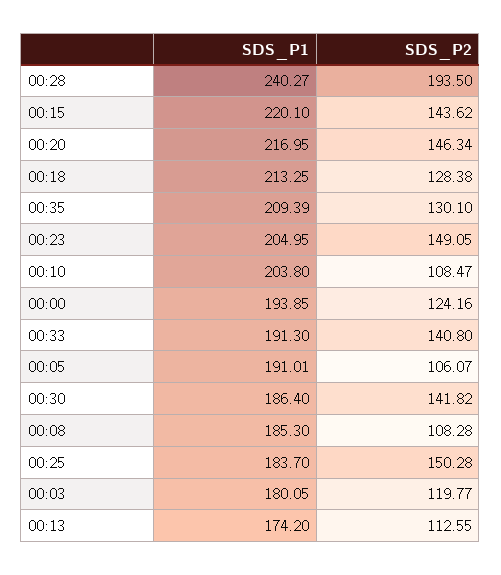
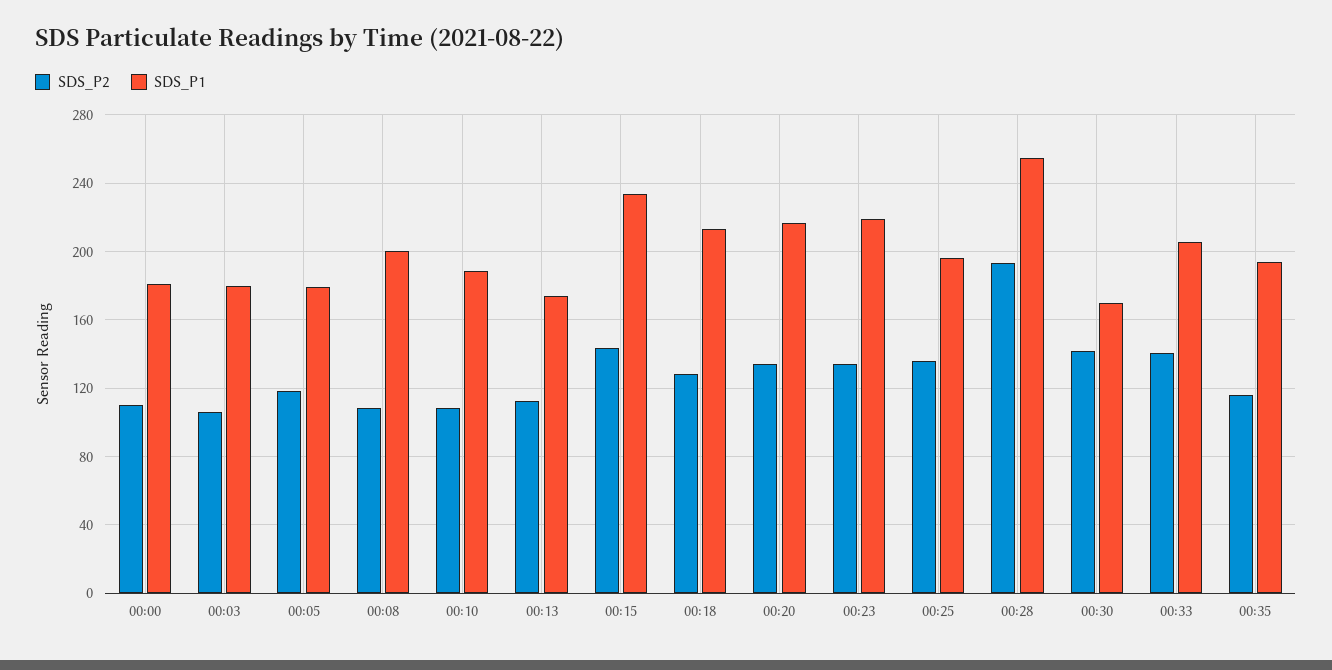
SDS_P1, 00:28: 240.27 -> 255
SDS_P1, 00:15: 220.1 -> 235
SDS_P2, 00:20: 146.34 -> 135
SDS_P1, 00:35: 209.39 -> 195
SDS_P2, 00:35: 130.1 -> 115
SDS_P1, 00:23: 204.95 -> 220
SDS_P2, 00:23: 149.05 -> 135
SDS_P1, 00:10: 203.8 -> 190
SDS_P1, 00:00: 193.85 -> 180
SDS_P2, 00:00: 124.16 -> 110
SDS_P1, 00:33: 191.3 -> 205
SDS_P1, 00:05: 191.01 -> 180
SDS_P2, 00:05: 106.07 -> 120
SDS_P1, 00:30: 186.4 -> 170
SDS_P1, 00:08: 185.3 -> 200
SDS_P1, 00:25: 183.7 -> 195
SDS_P2, 00:25: 150.28 -> 135
SDS_P2, 00:03: 119.77 -> 105

